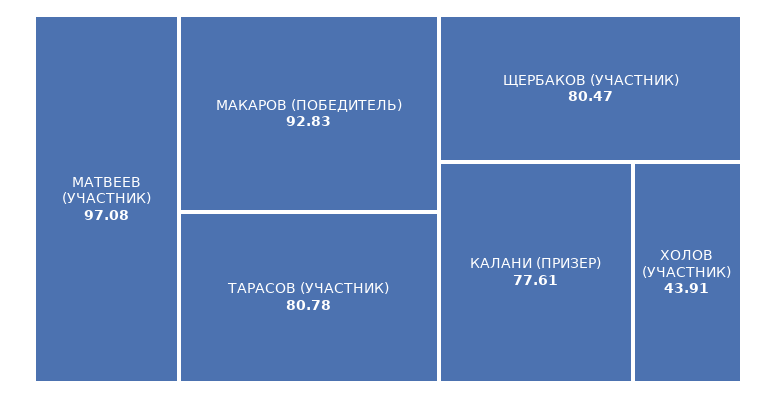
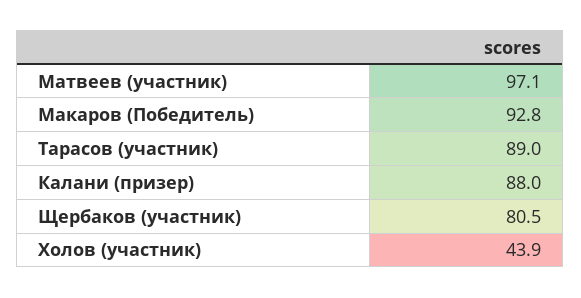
ТАРАСОВ (УЧАСТНИК): 80.78 -> 89
КАЛАНИ (ПРИЗЕР): 77.61 -> 88

